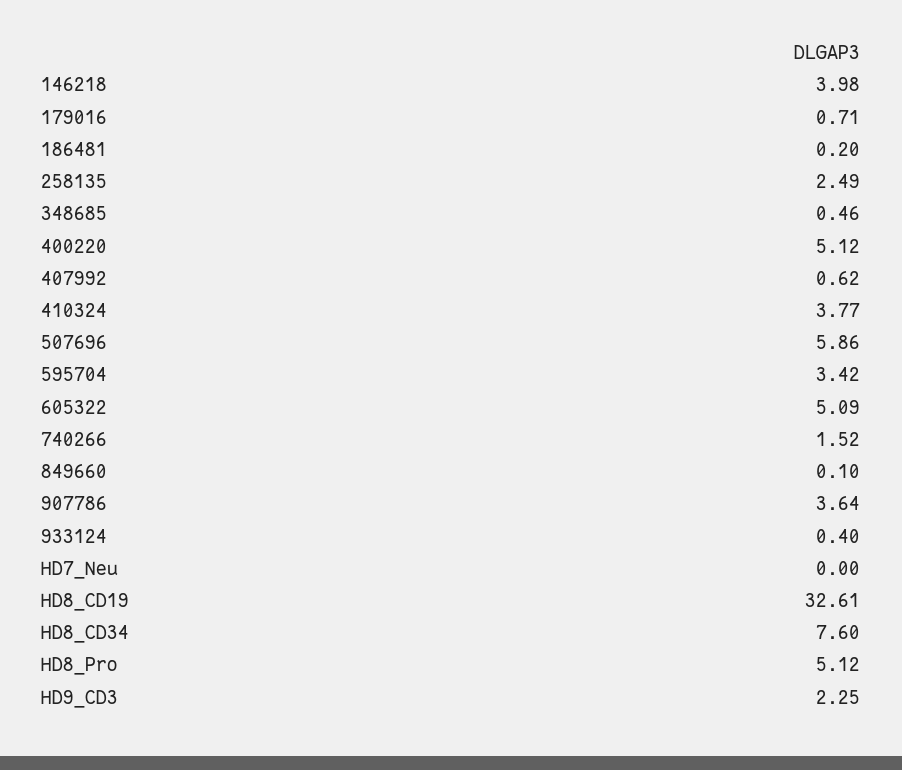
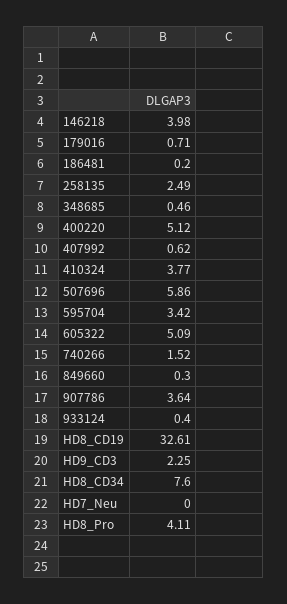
849660: 0.1 -> 0.3
HD8_Pro: 5.12 -> 4.11

